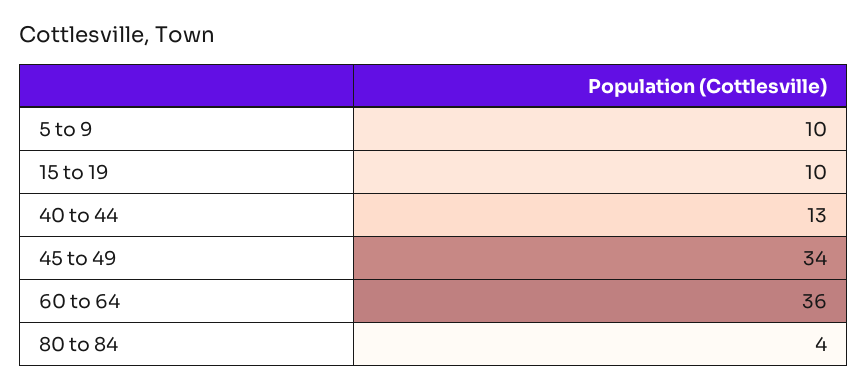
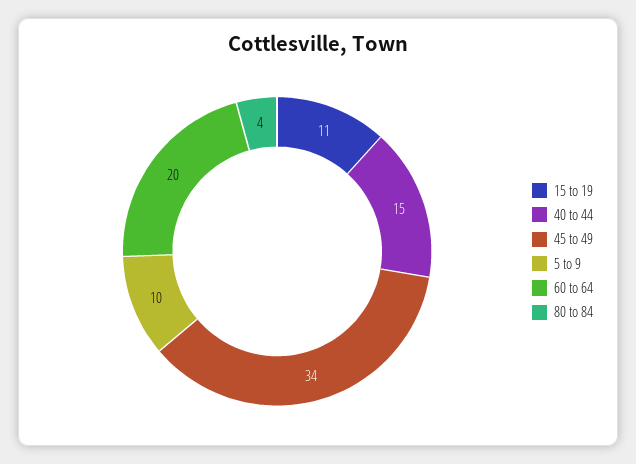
15 to 19: 10 -> 11
40 to 44: 13 -> 15
60 to 64: 36 -> 20

